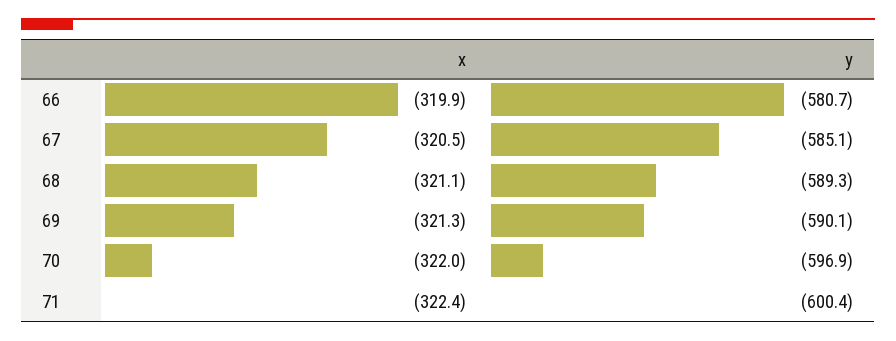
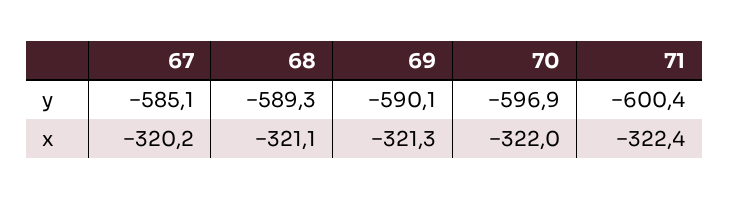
x, 66: -319.9 -> none
y, 66: -580.7 -> none
x, 67: -320.5 -> -320.2

